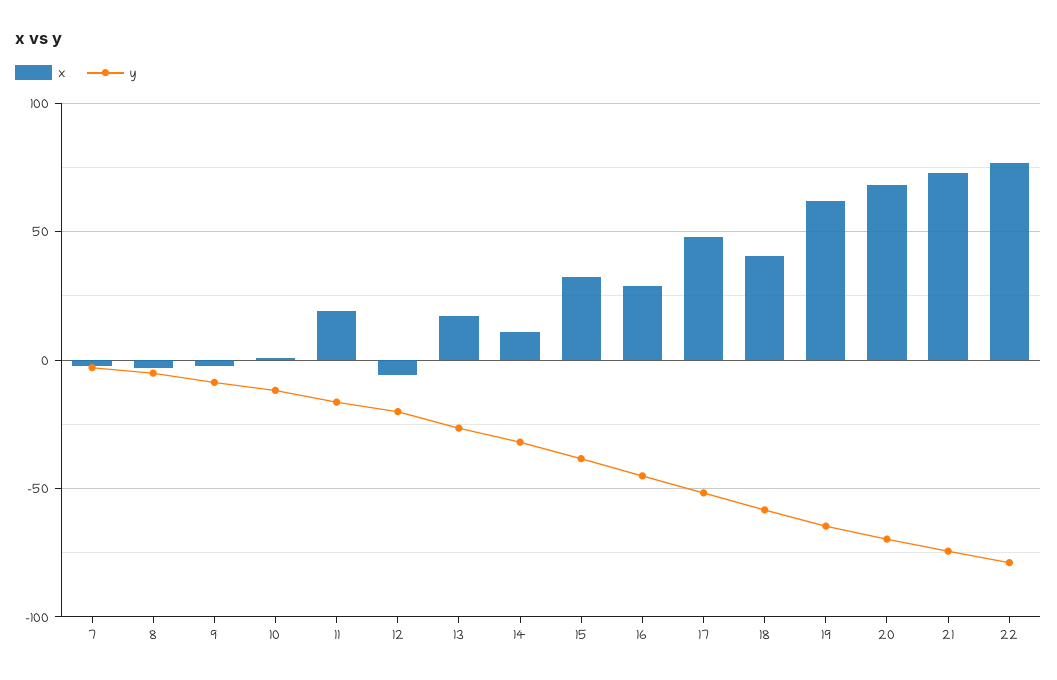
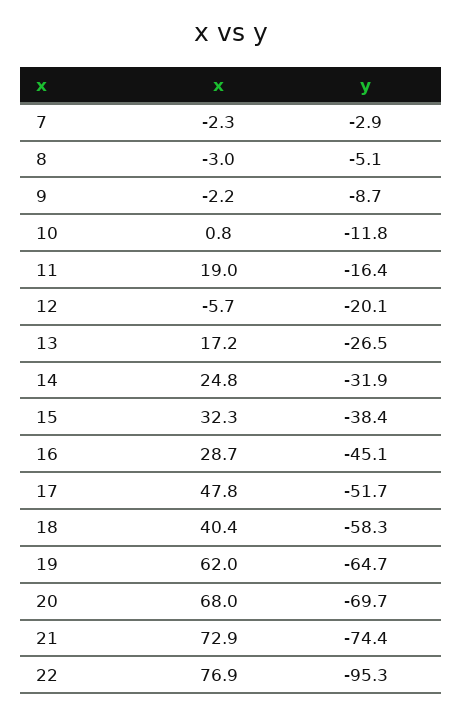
x, 14: 10 -> 24.8
y, 22: -80 -> -95.3

